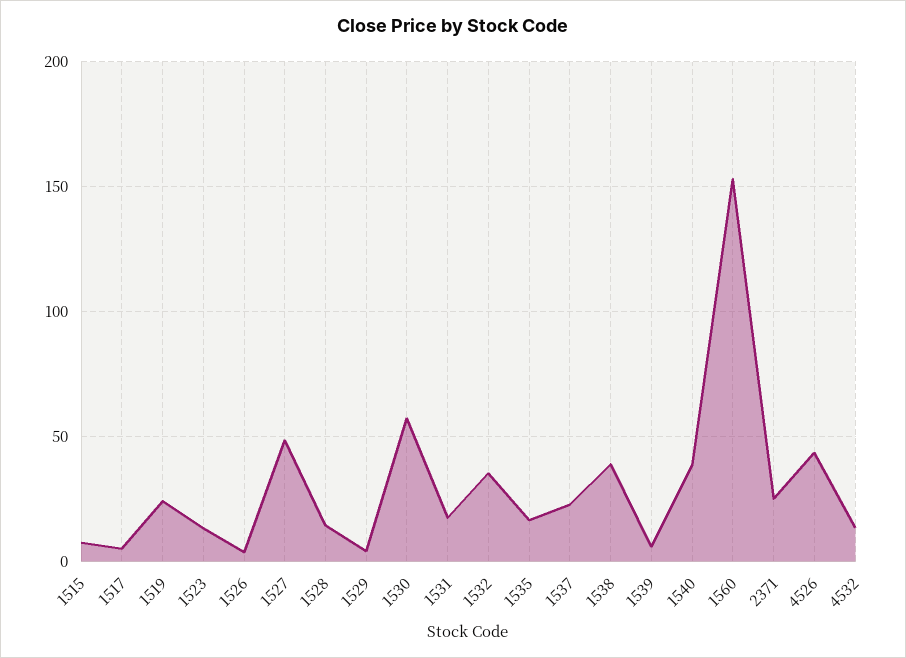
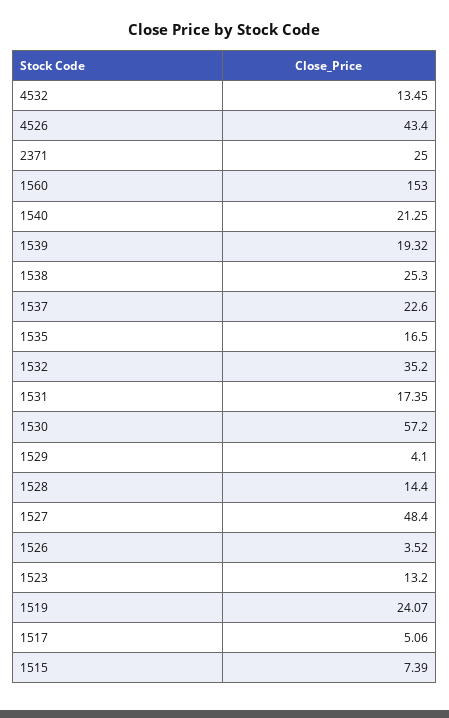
1538: 40 -> 25.3
1539: 5 -> 19.32
1540: 40 -> 21.25

